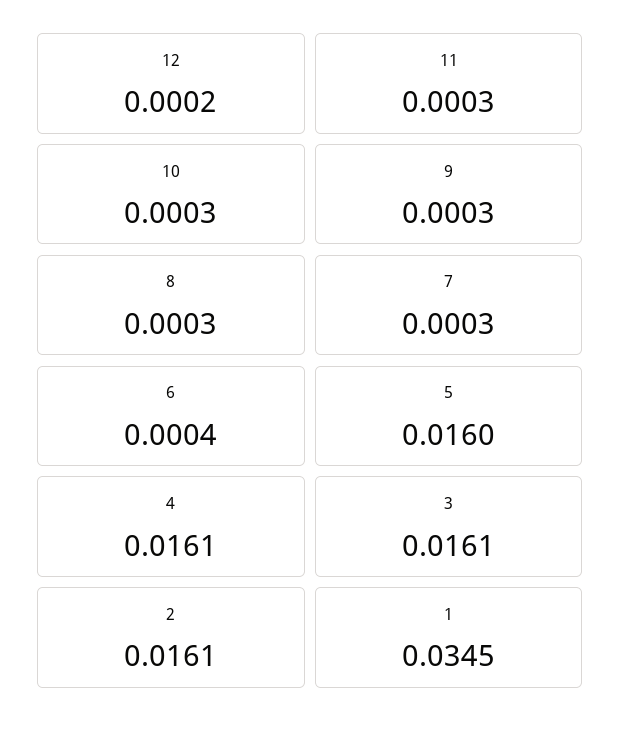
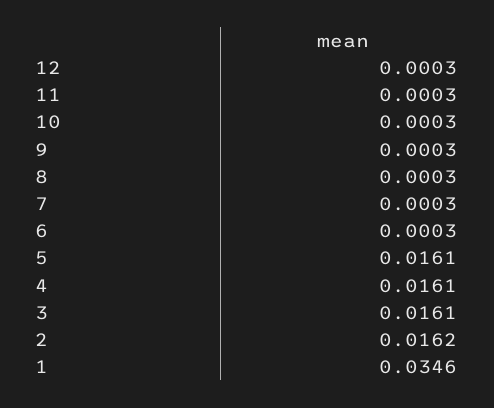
12: 0.0002 -> 0.0003
6: 0.0004 -> 0.0003
5: 0.016 -> 0.0161
2: 0.0161 -> 0.0162
1: 0.0345 -> 0.0346

